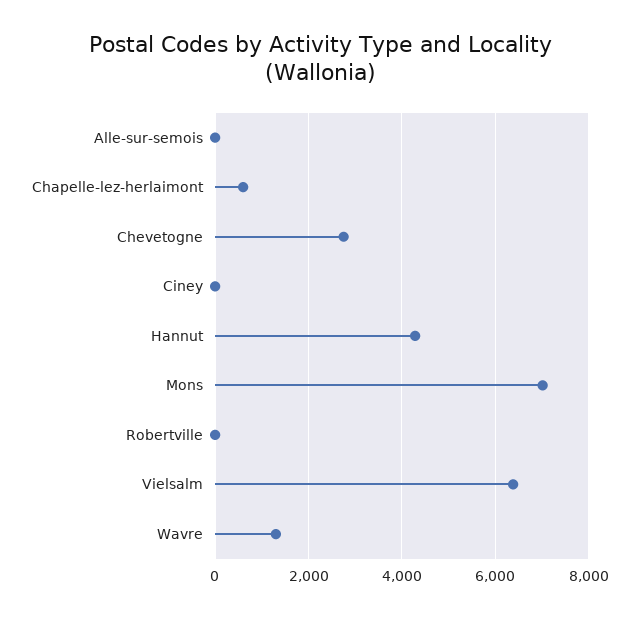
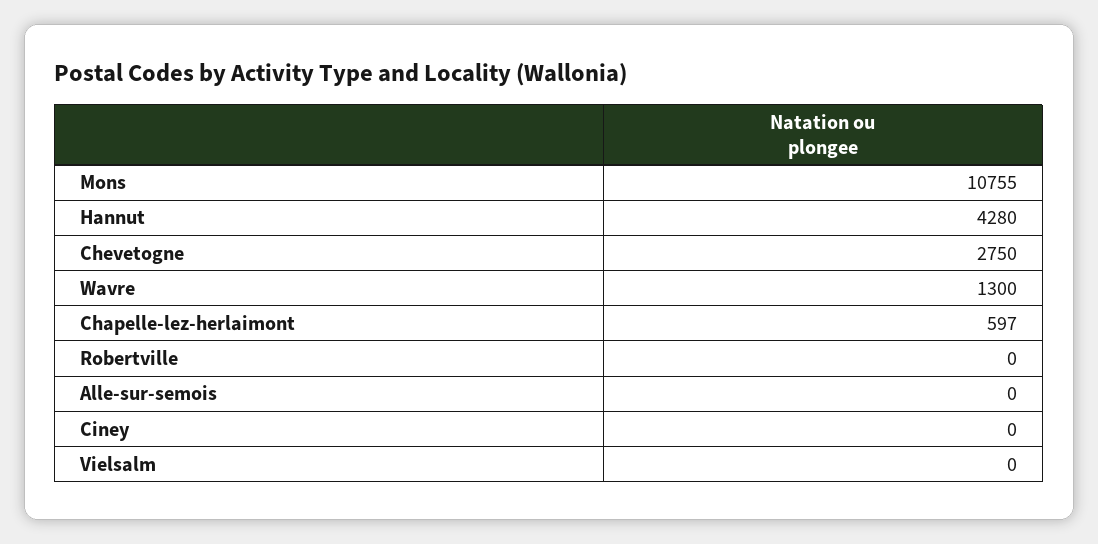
Mons: 7000 -> 10755
Vielsalm: 6400 -> 0

